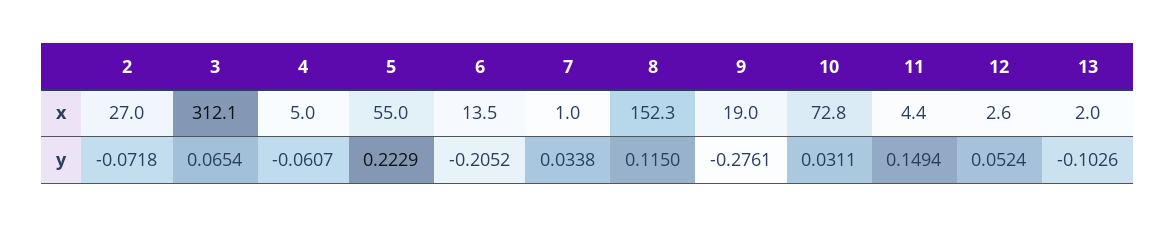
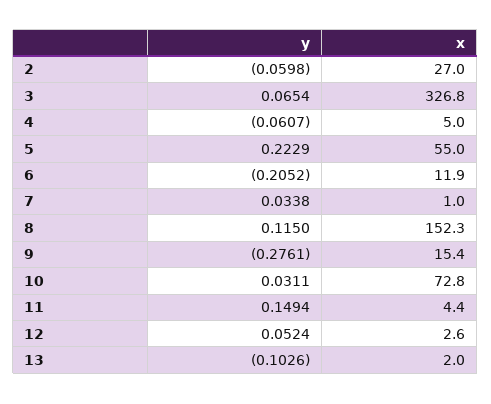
3, x: 312.1 -> 326.8
6, x: 13.5 -> 11.9
9, x: 19 -> 15.4
2, y: -0.0718 -> -0.0598

